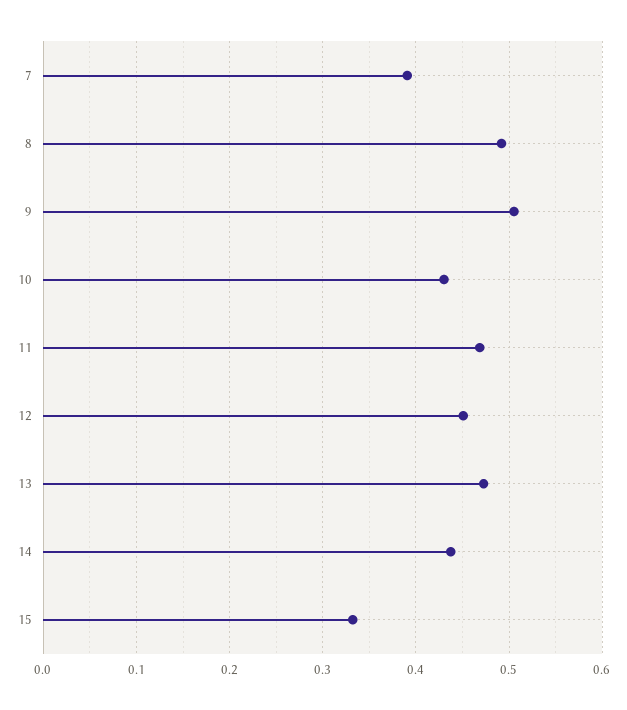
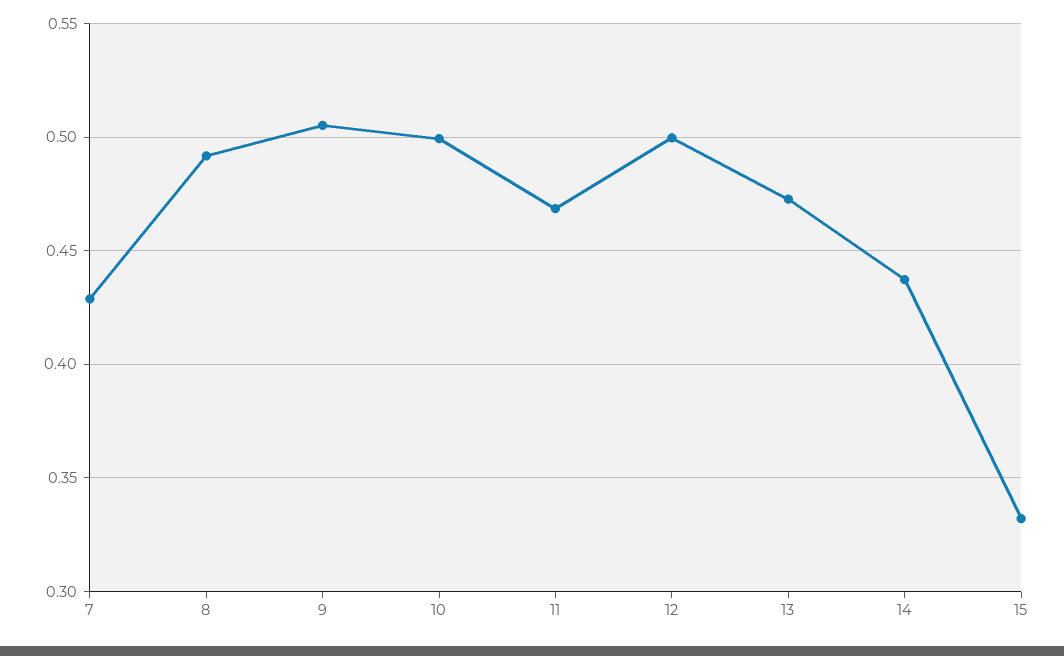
7: 0.39 -> 0.43
10: 0.43 -> 0.5
12: 0.45 -> 0.5

